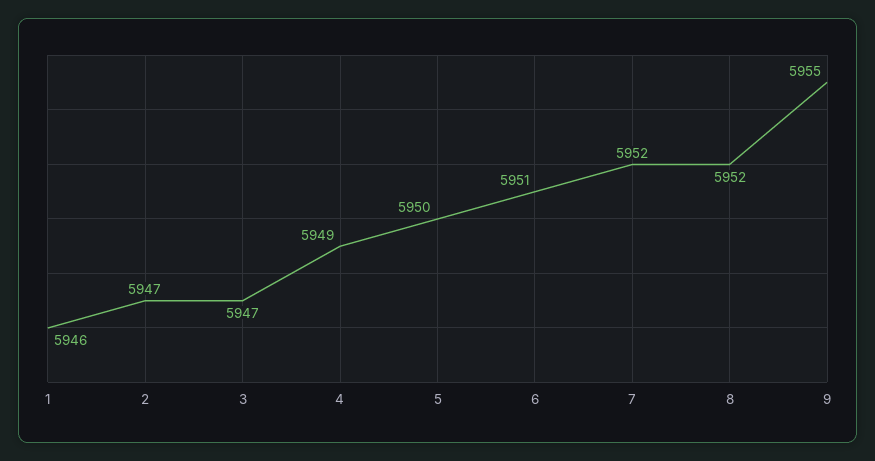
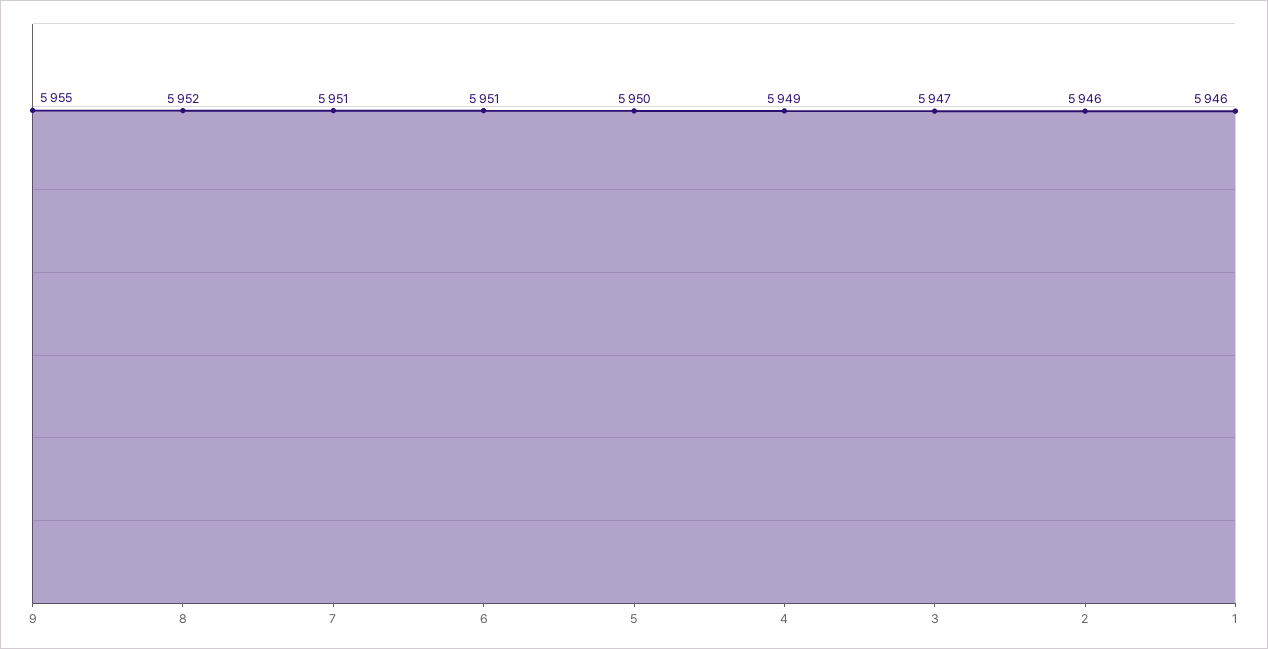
2: 5947 -> 5946
7: 5952 -> 5951

